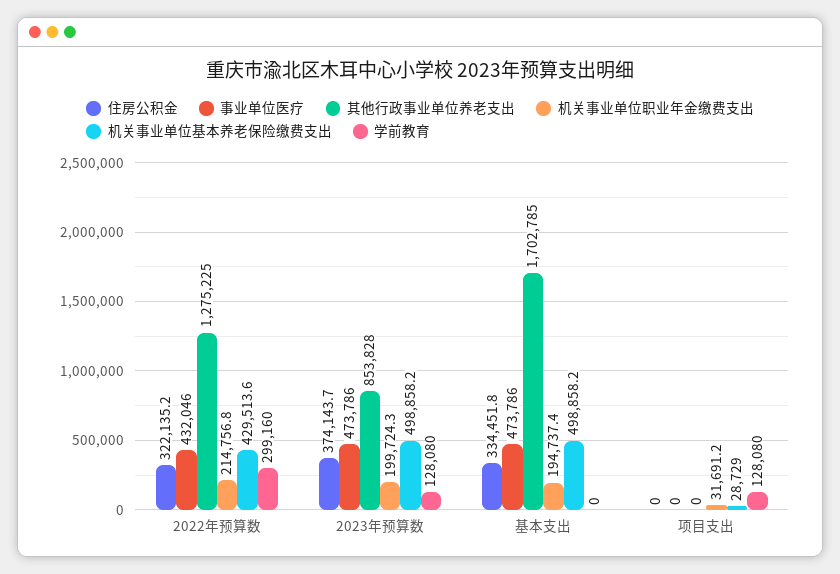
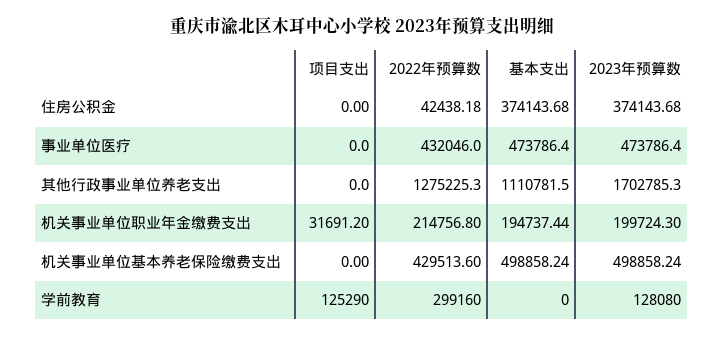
住房公积金, 2022年预算数: 322135.2 -> 42438.18
其他行政事业单位养老支出, 2023年预算数: 853828 -> 1702785.3
住房公积金, 基本支出: 334451.8 -> 374143.68
其他行政事业单位养老支出, 基本支出: 1702785 -> 1110781.5
机关事业单位基本养老保险缴费支出, 项目支出: 28729 -> 0
学前教育, 项目支出: 128080 -> 125290

